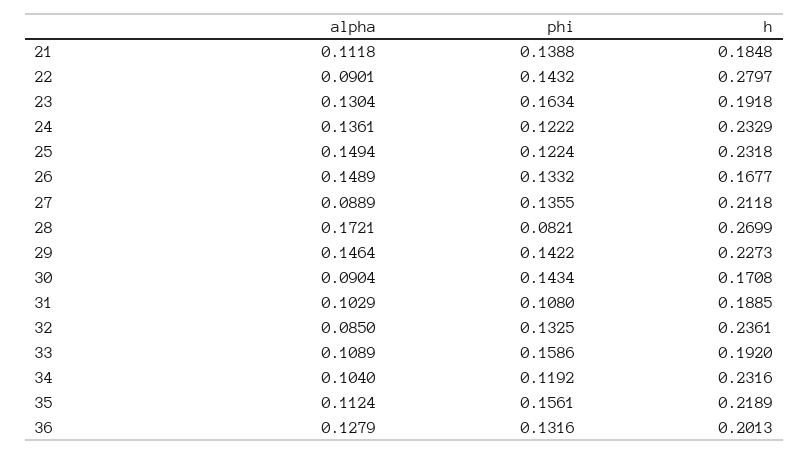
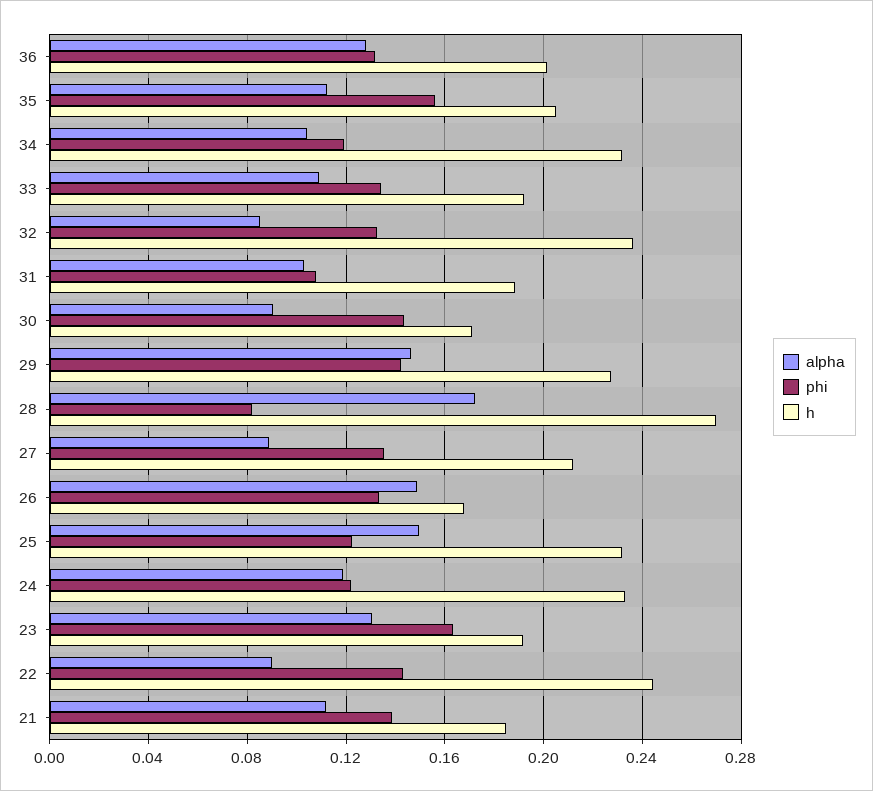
h, 22: 0.2797 -> 0.245
alpha, 24: 0.1361 -> 0.12
phi, 33: 0.1586 -> 0.135
h, 35: 0.2189 -> 0.205

